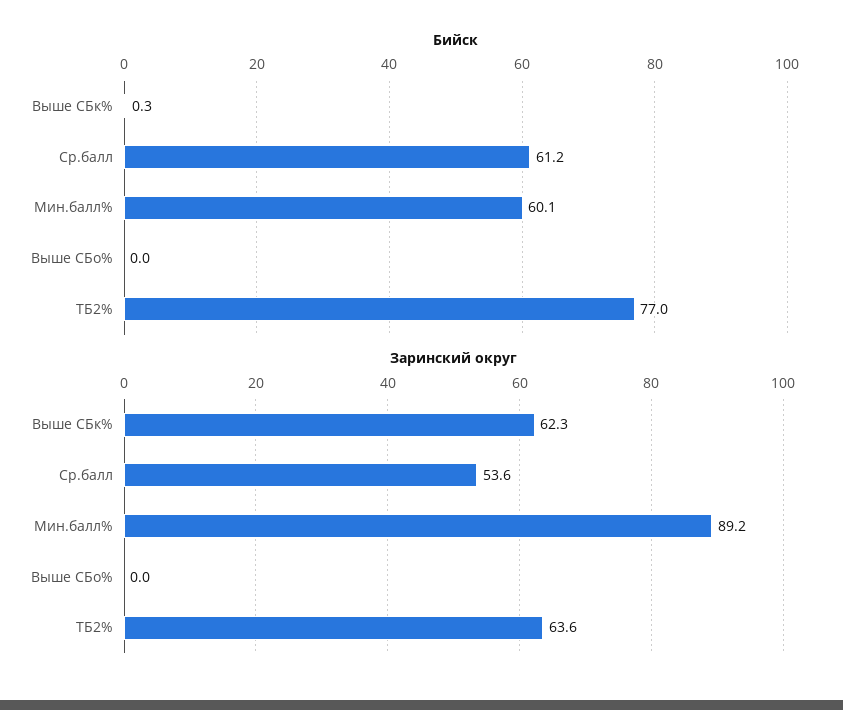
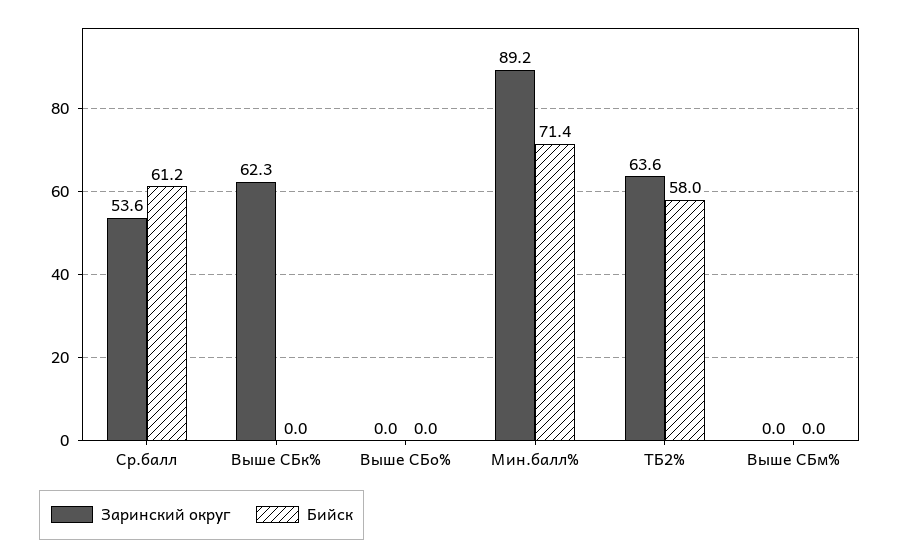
Бийск, Выше СБк%: 0.3 -> 0
Бийск, Мин.балл%: 60.1 -> 71.4
Бийск, ТБ2%: 77 -> 58
Заринский округ, Выше СБм%: none -> 0
Бийск, Выше СБм%: none -> 0

